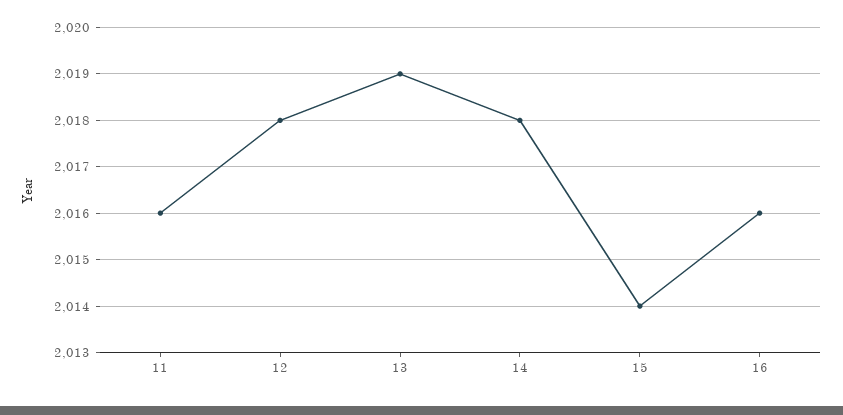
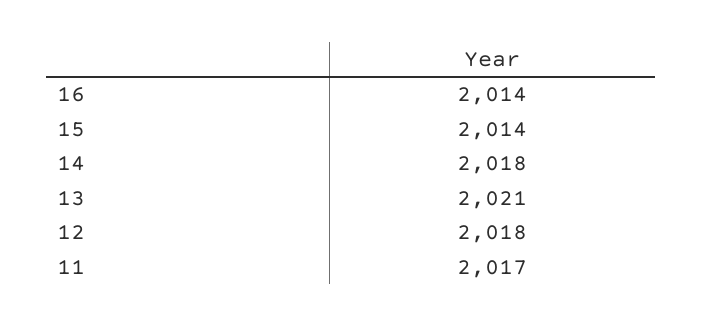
11: 2016 -> 2017
13: 2019 -> 2021
16: 2016 -> 2014

